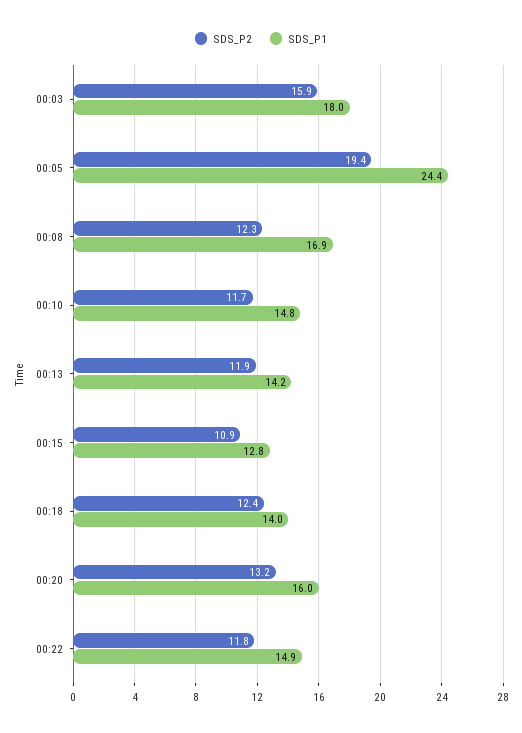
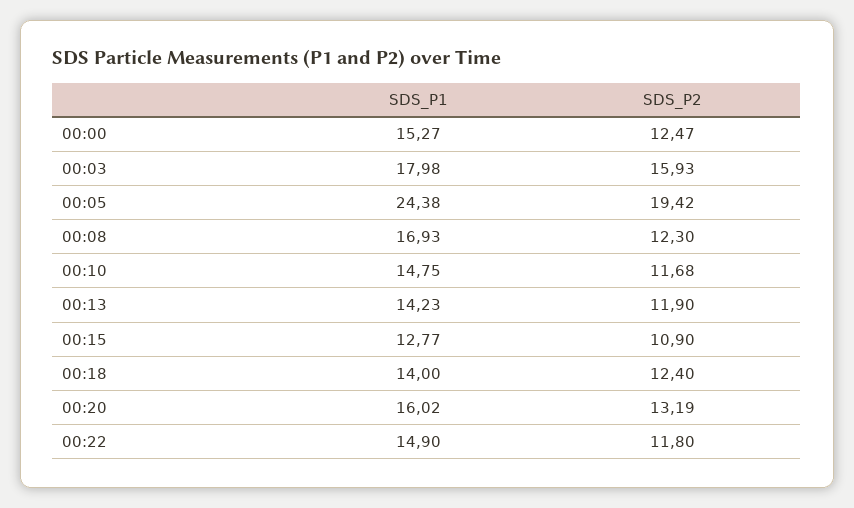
SDS_P1, 00:00: none -> 15.27
SDS_P2, 00:00: none -> 12.47

